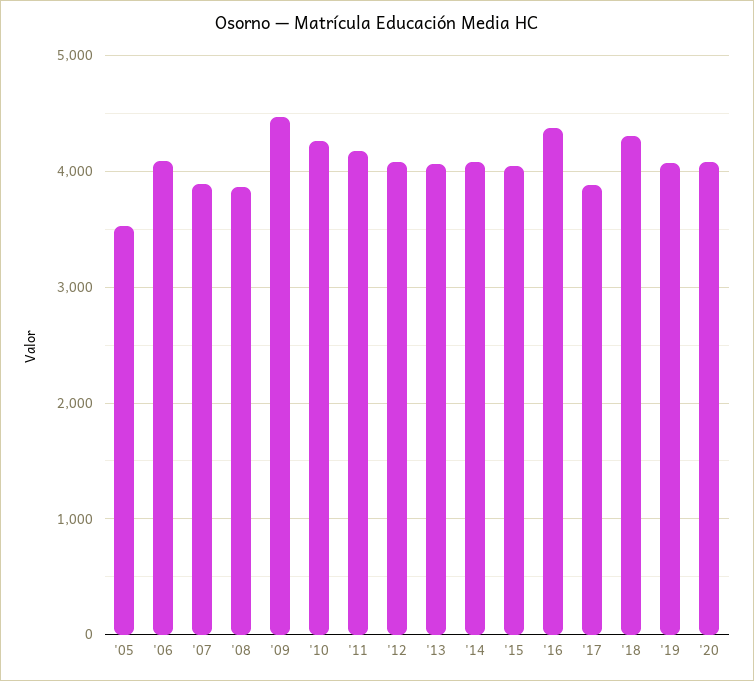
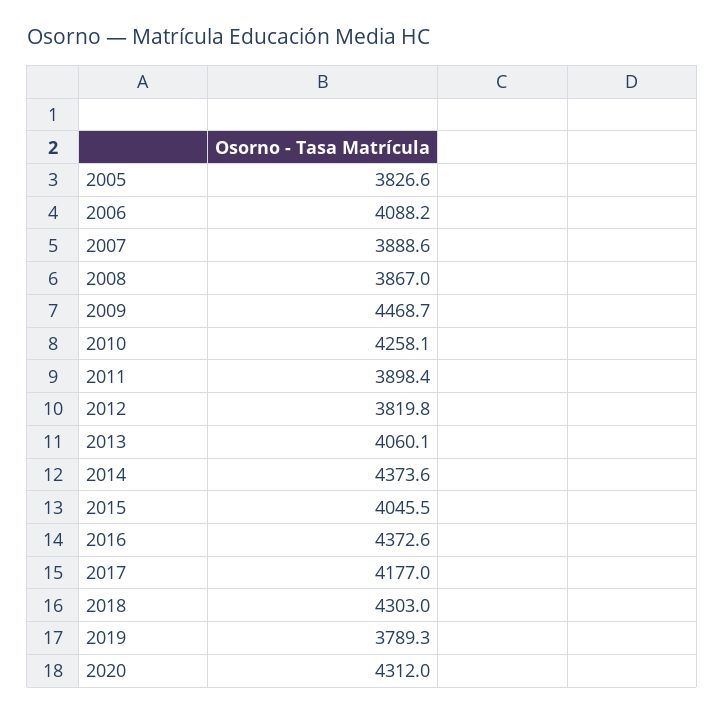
'05: 3500 -> 3826.6
'11: 4200 -> 3898.4
'12: 4100 -> 3819.8
'14: 4100 -> 4373.6
'17: 3900 -> 4177
'19: 4100 -> 3789.3
'20: 4100 -> 4312

